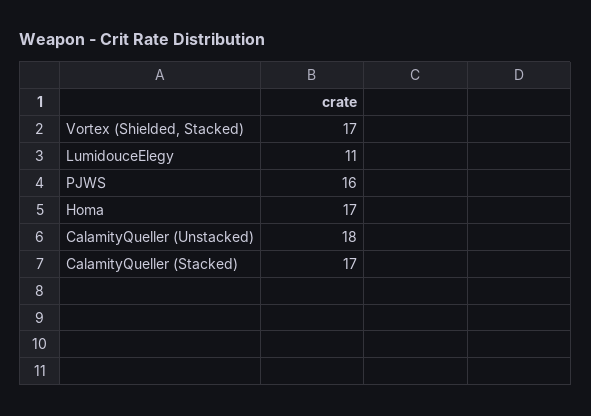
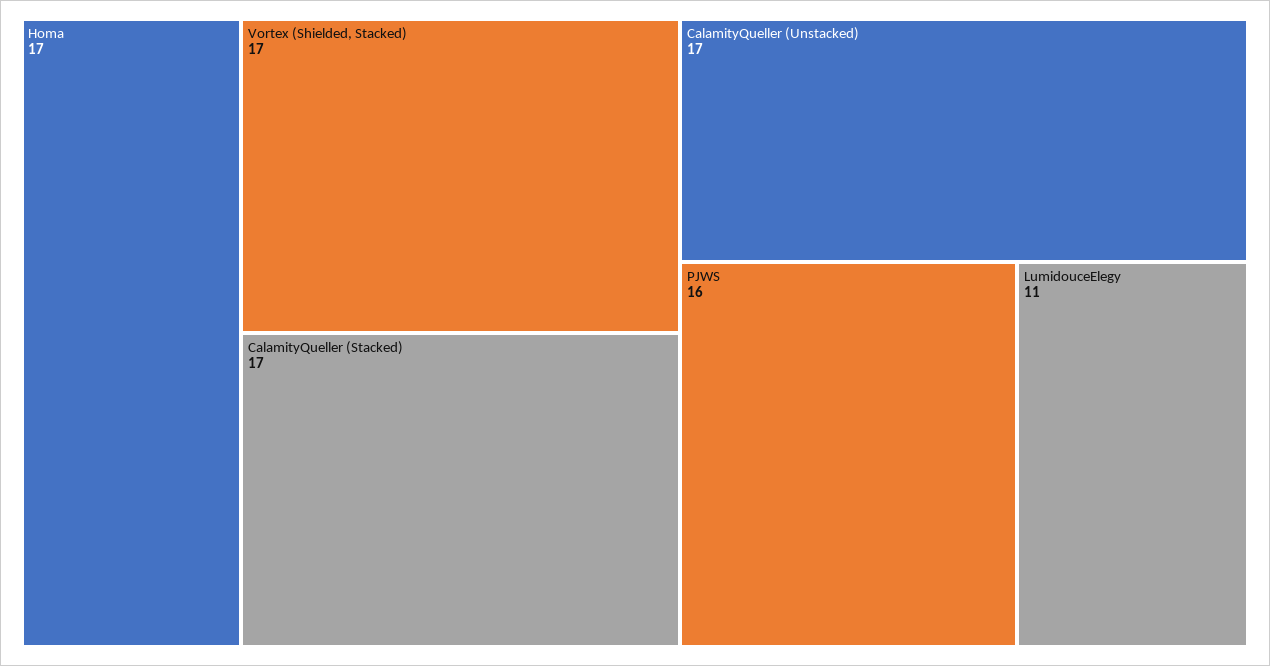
CalamityQueller (Unstacked): 18 -> 17

